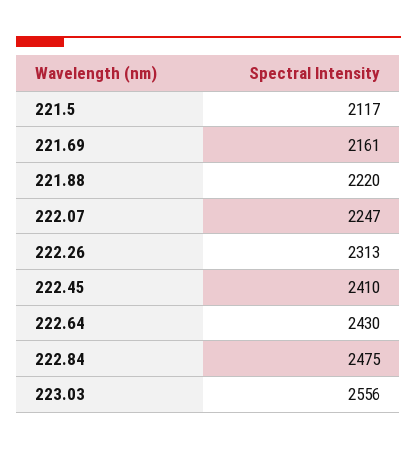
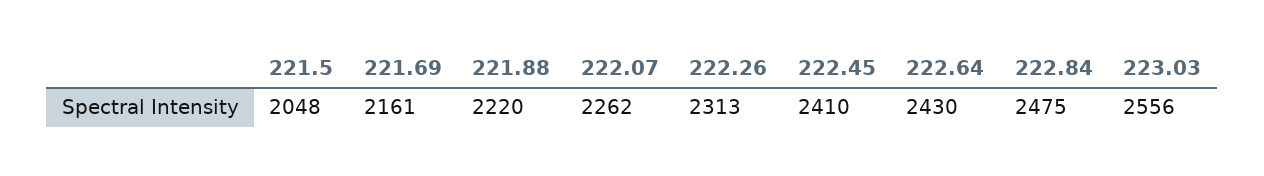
221.5: 2117 -> 2048
222.07: 2247 -> 2262

